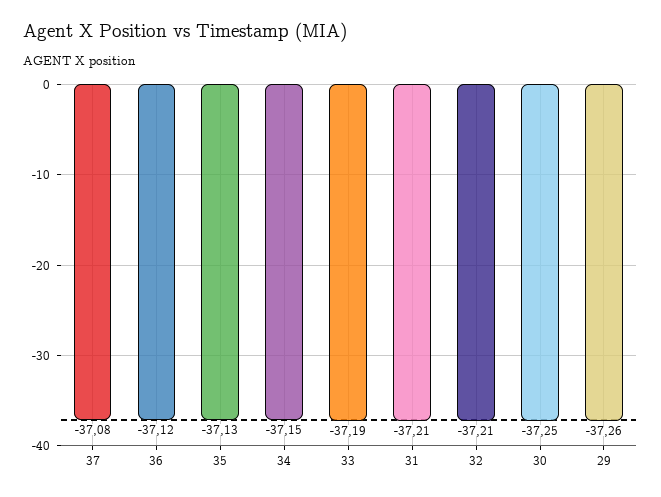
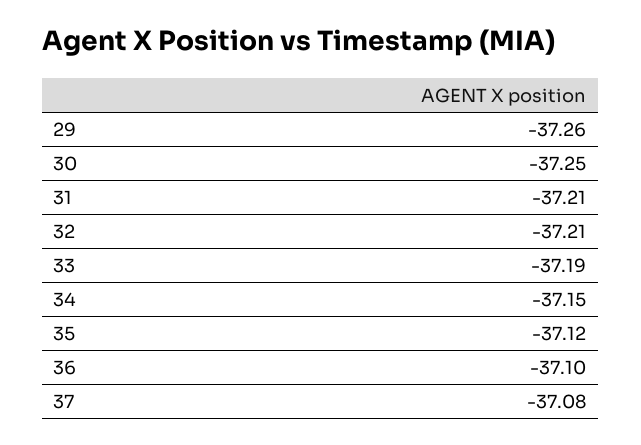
36: -37.12 -> -37.1
35: -37.13 -> -37.12

